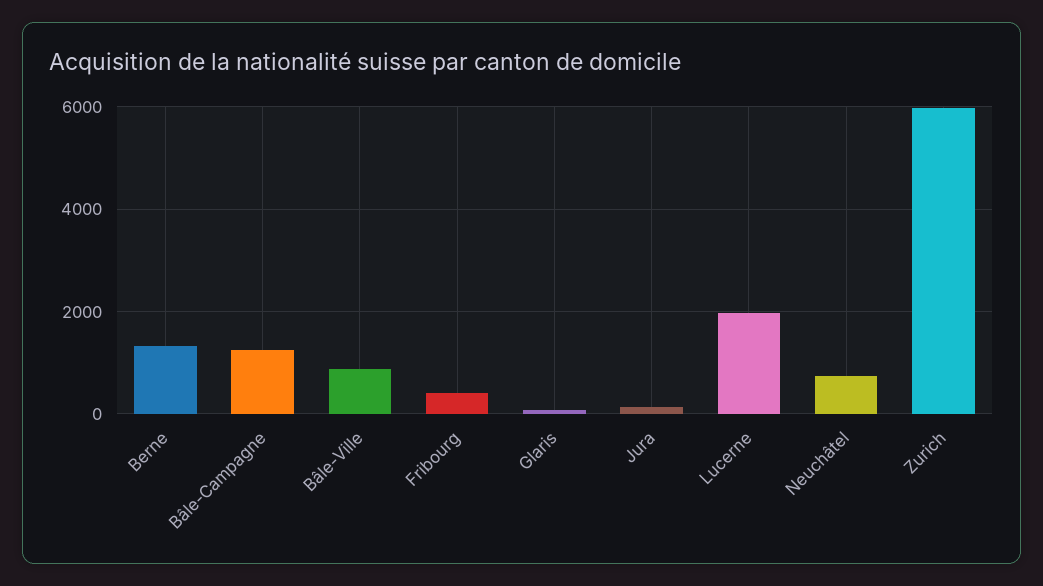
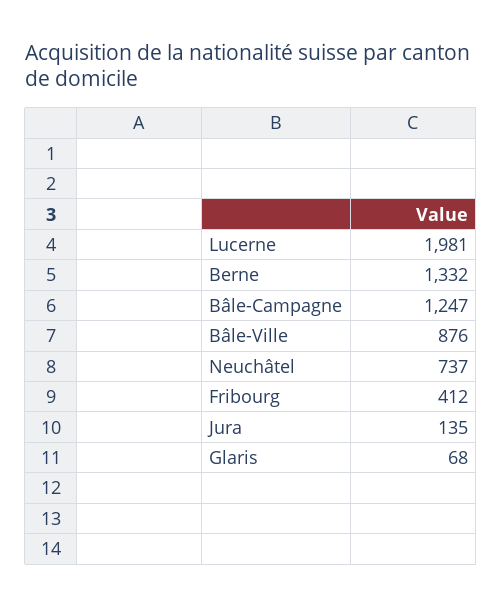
Zurich: 6000 -> none

